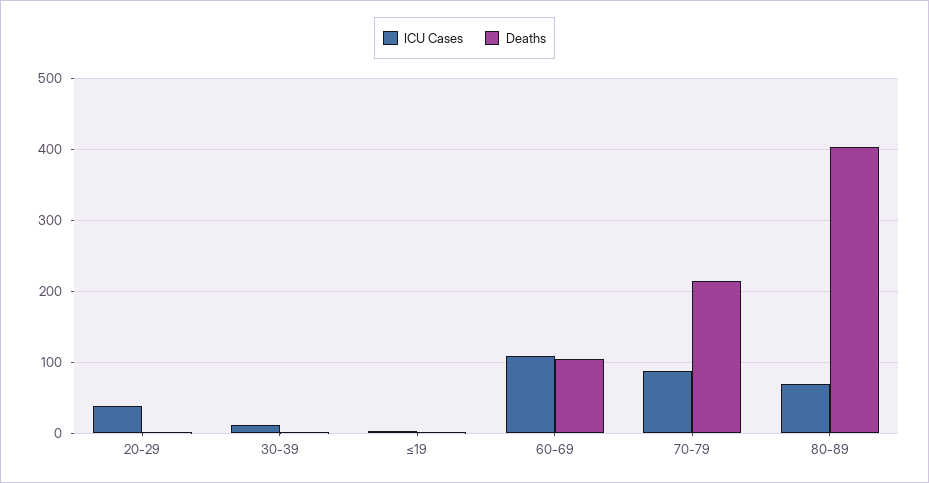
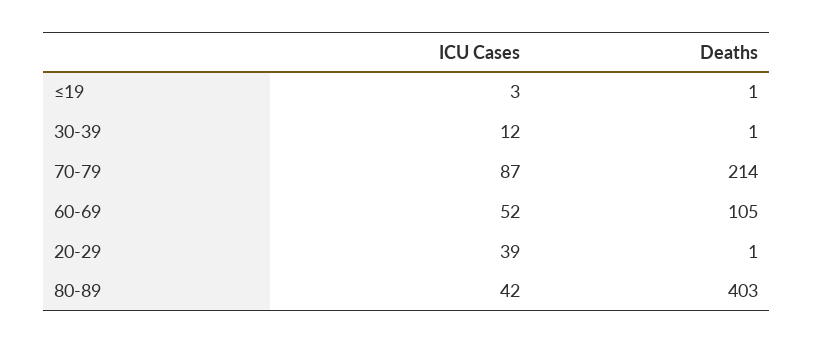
ICU Cases, 60-69: 110 -> 52
ICU Cases, 80-89: 70 -> 42

